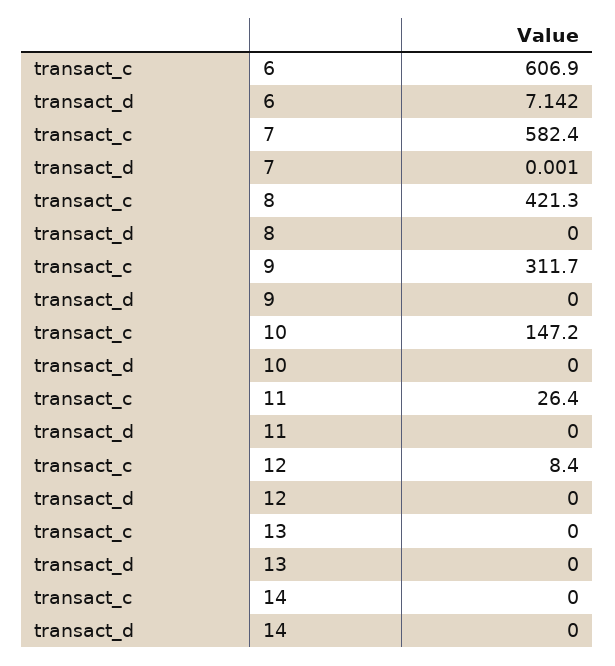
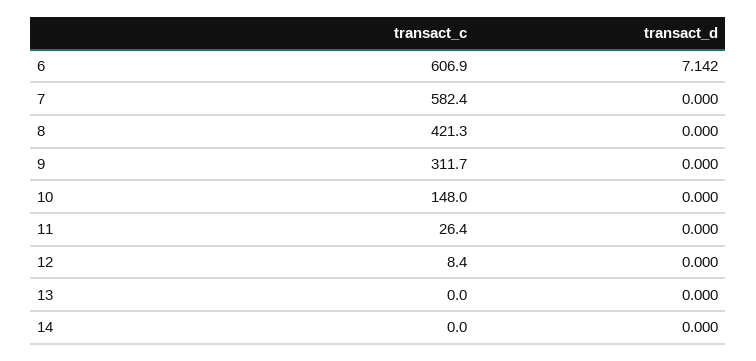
transact_d, 7: 0.001 -> 0
transact_c, 10: 147.2 -> 148

